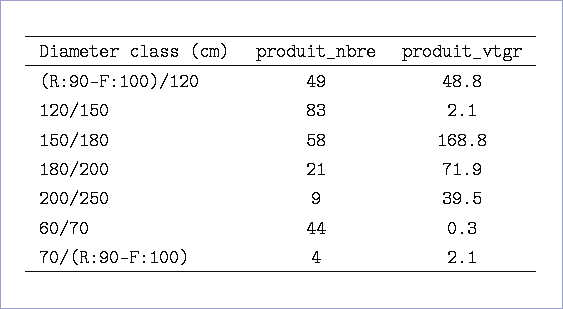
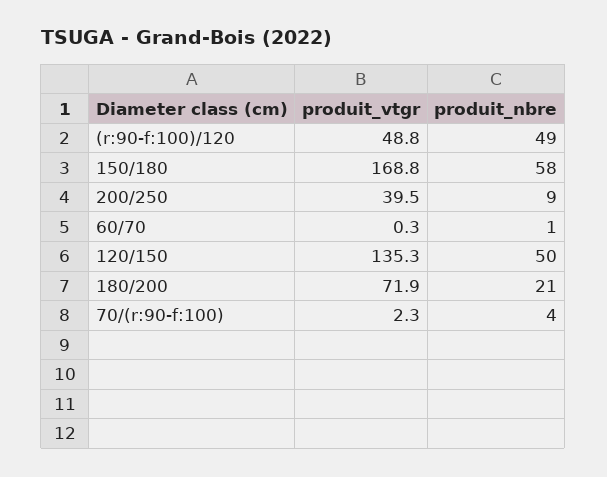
produit_nbre, 120/150: 83 -> 50
produit_vtgr, 120/150: 2.1 -> 135.3
produit_nbre, 60/70: 44 -> 1
produit_vtgr, 70/(R:90-F:100): 2.1 -> 2.3

